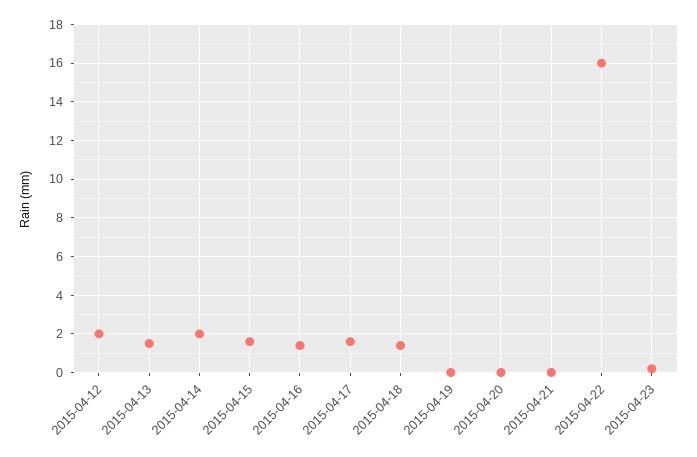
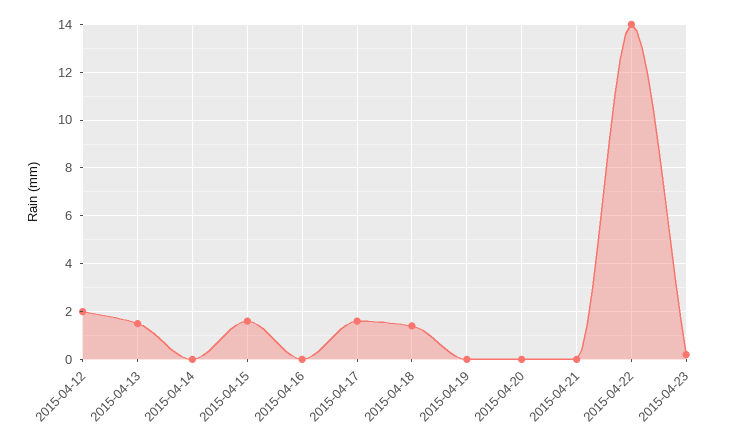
2015-04-14: 2 -> 0
2015-04-16: 1.5 -> 0
2015-04-22: 16 -> 14

